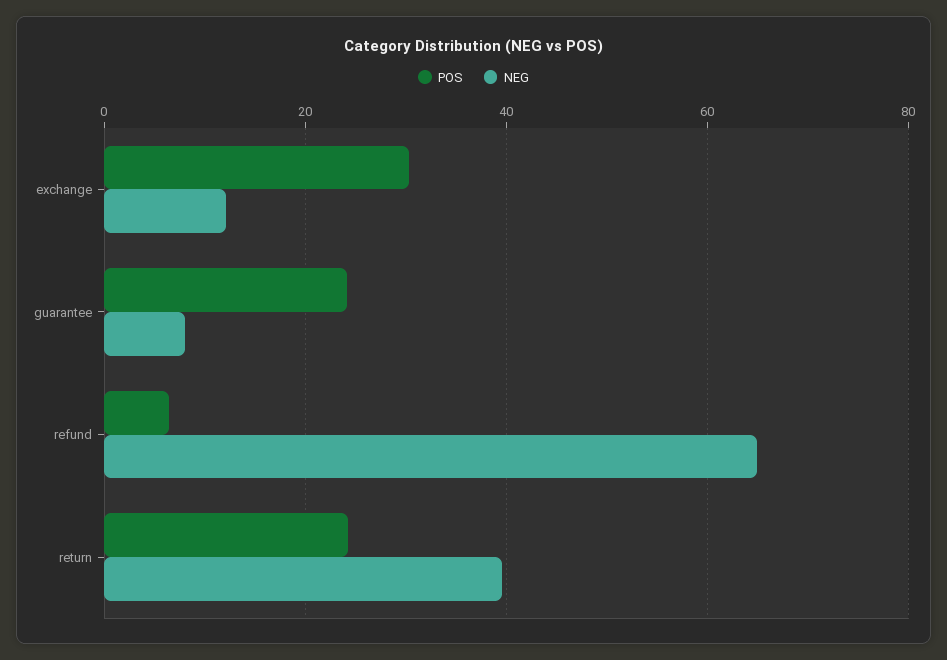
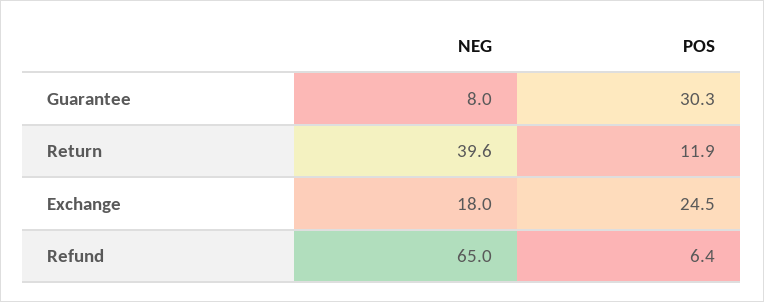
POS, exchange: 30 -> 24.5
NEG, exchange: 12 -> 18
POS, guarantee: 24 -> 30.3
POS, return: 24 -> 11.9

